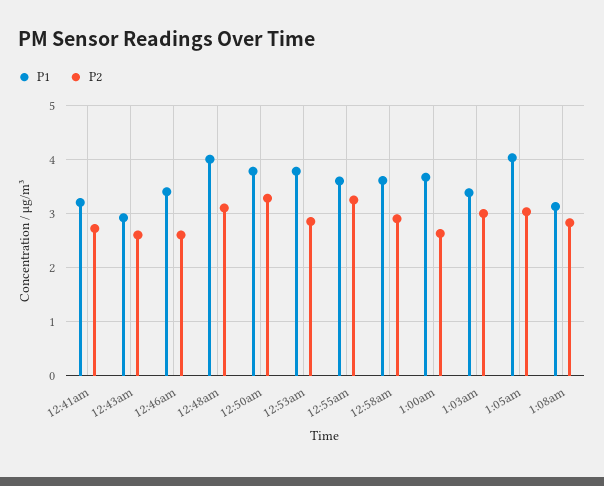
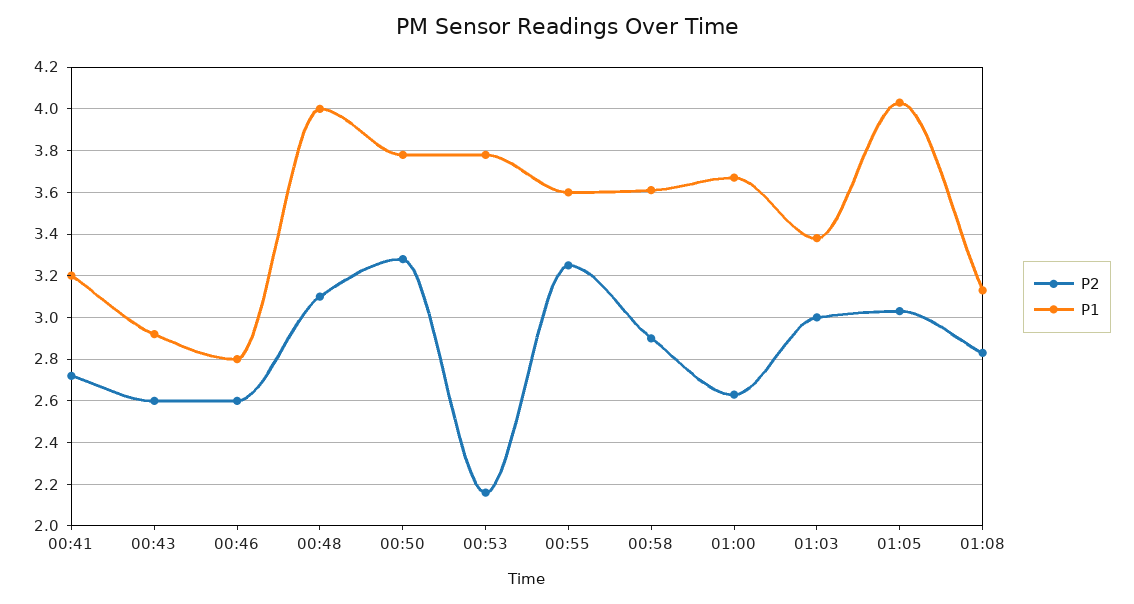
P1, 12:46am: 3.4 -> 2.8
P2, 12:53am: 2.8 -> 2.15

